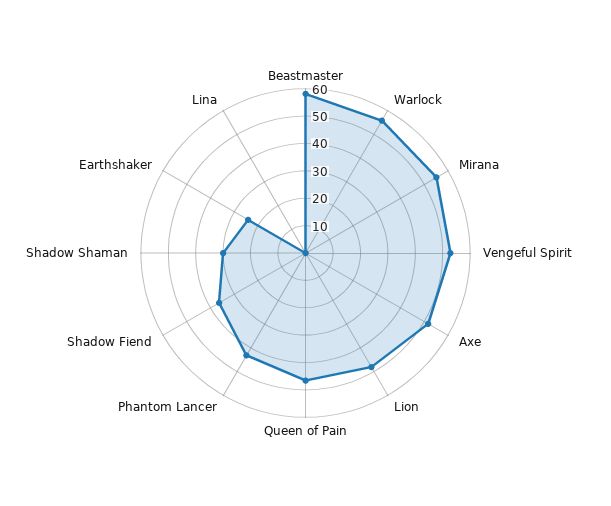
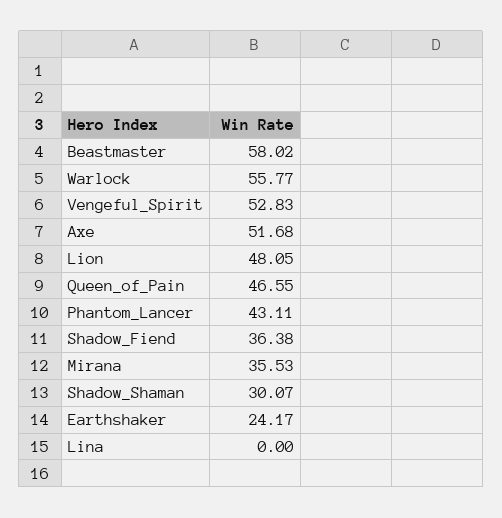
Mirana: 55 -> 35.53

